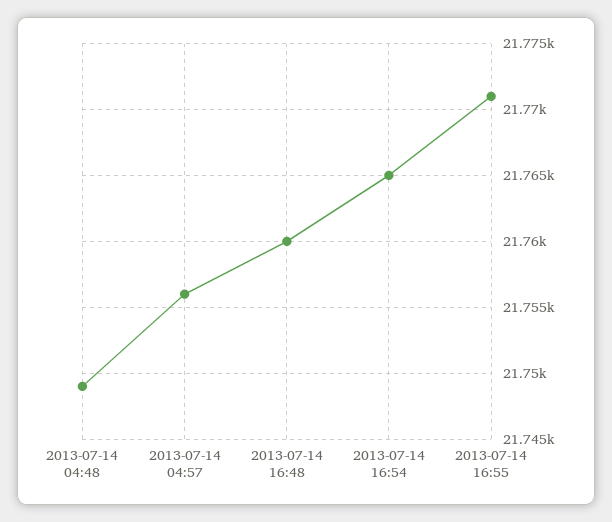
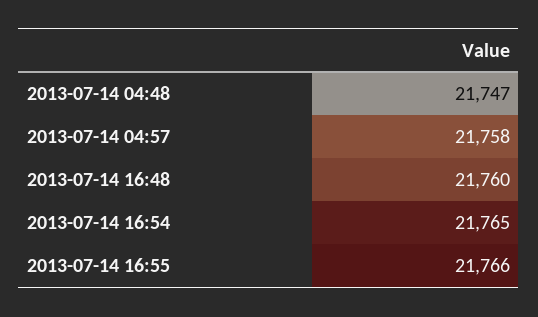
2013-07-14 04:48: 21749 -> 21747
2013-07-14 04:57: 21756 -> 21758
2013-07-14 16:55: 21771 -> 21766

